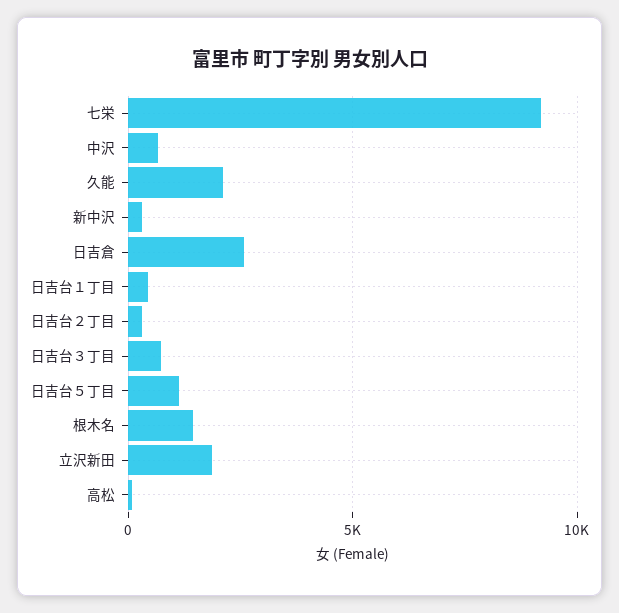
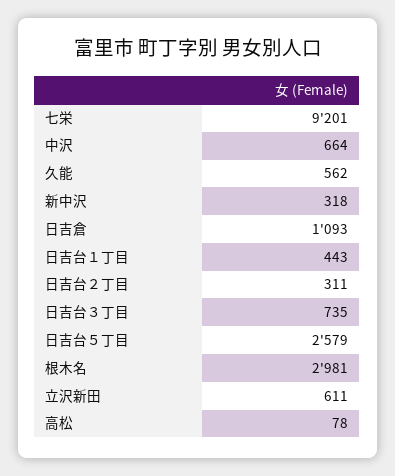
久能: 2000 -> 562
日吉倉: 2500 -> 1093
日吉台５丁目: 1000 -> 2579
根木名: 1500 -> 2981
立沢新田: 2000 -> 611

